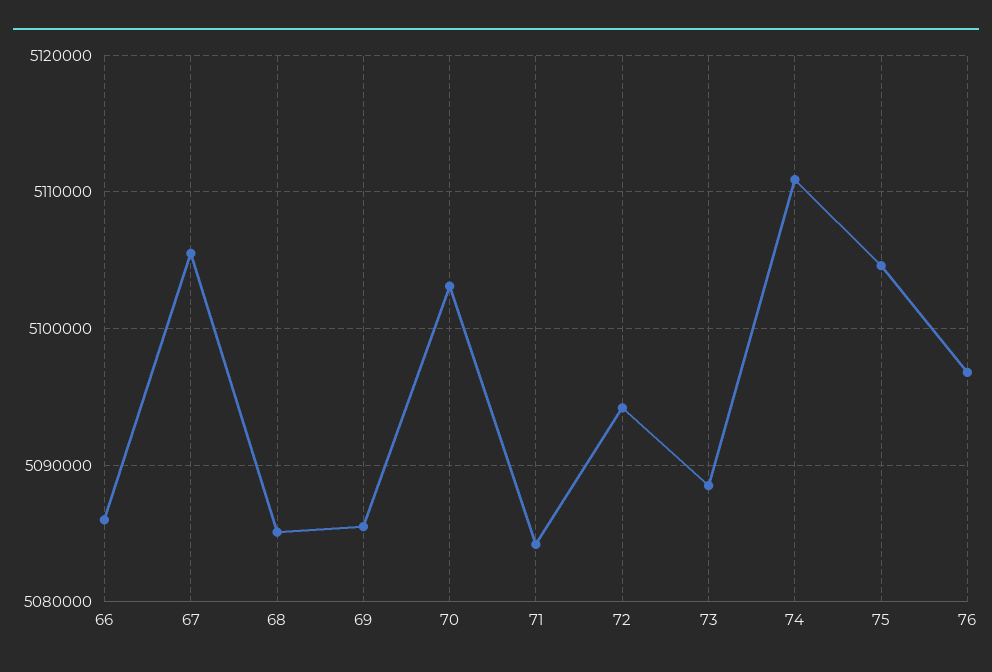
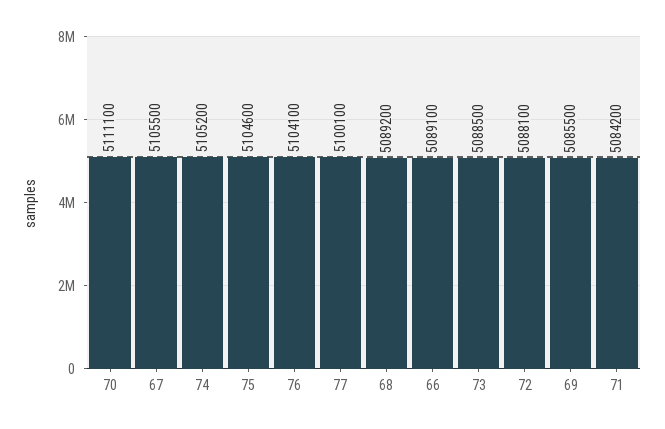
66: 5086000 -> 5089100
68: 5085000 -> 5089200
70: 5103000 -> 5111100
72: 5094000 -> 5088100
74: 5111000 -> 5105200
76: 5097000 -> 5104100
77: none -> 5100100

